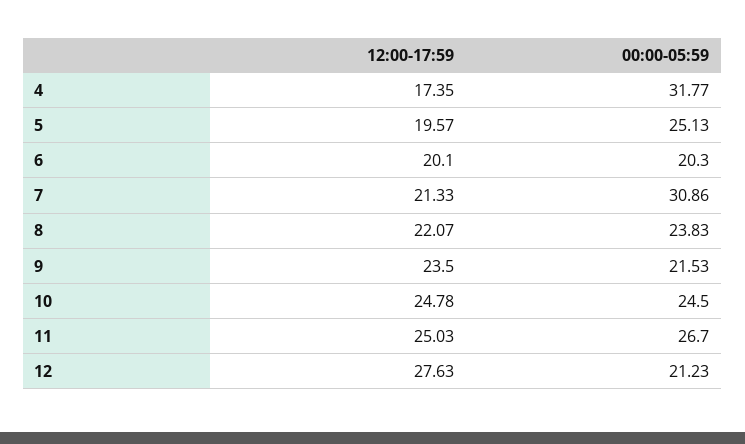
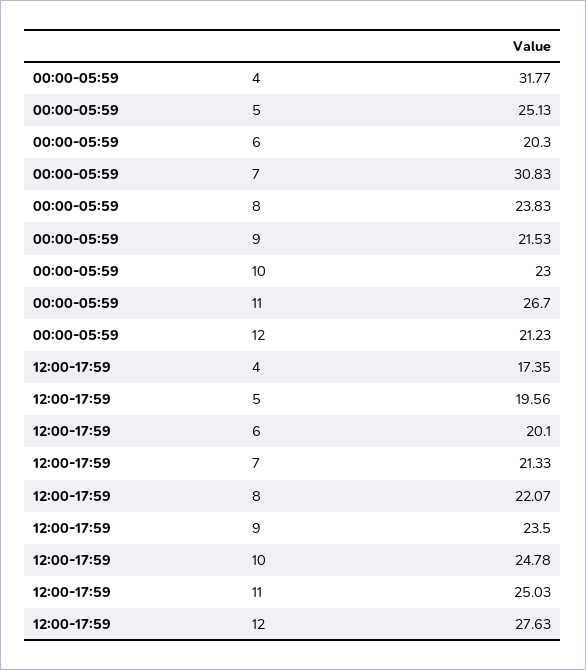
12:00-17:59, 5: 19.57 -> 19.56
00:00-05:59, 7: 30.86 -> 30.83
00:00-05:59, 10: 24.5 -> 23

